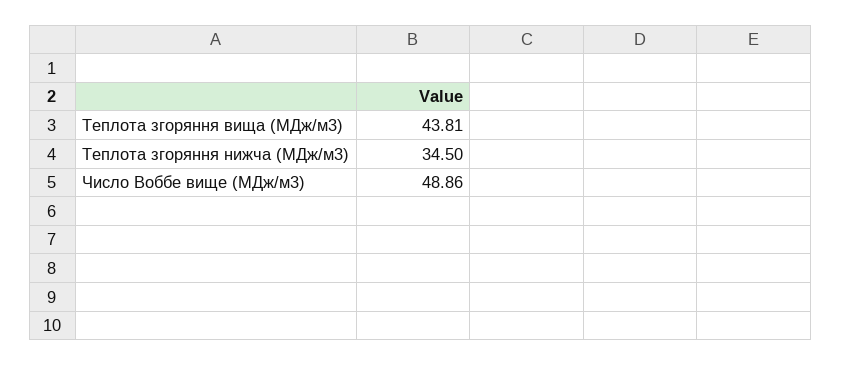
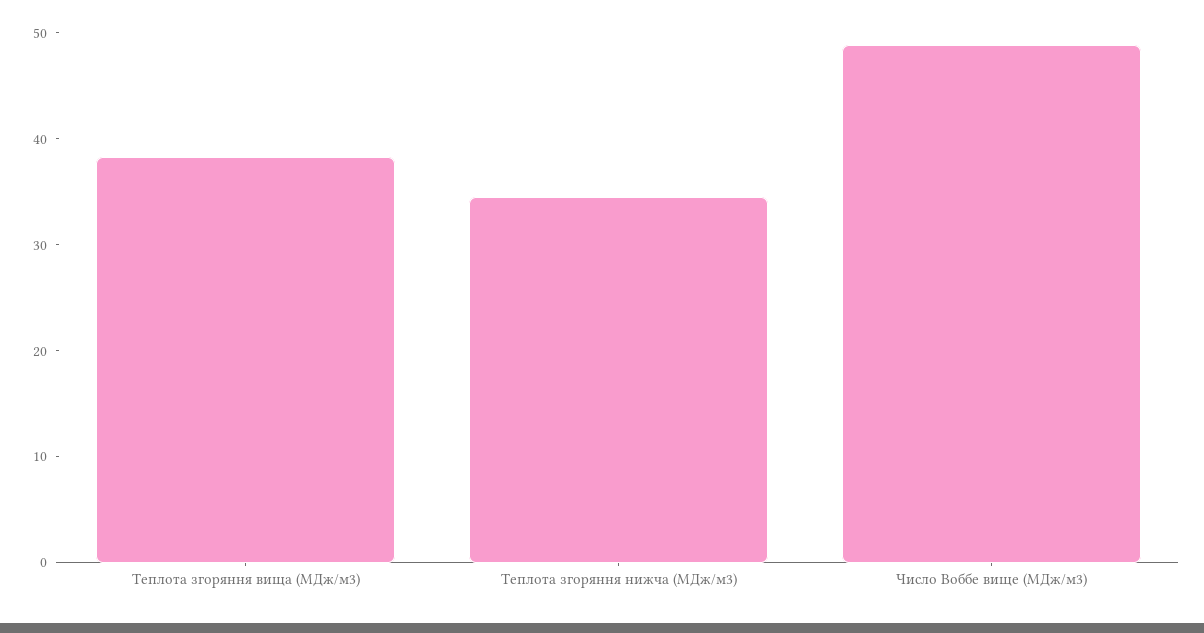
Теплота згоряння вища (МДж/м3): 43.81 -> 38

